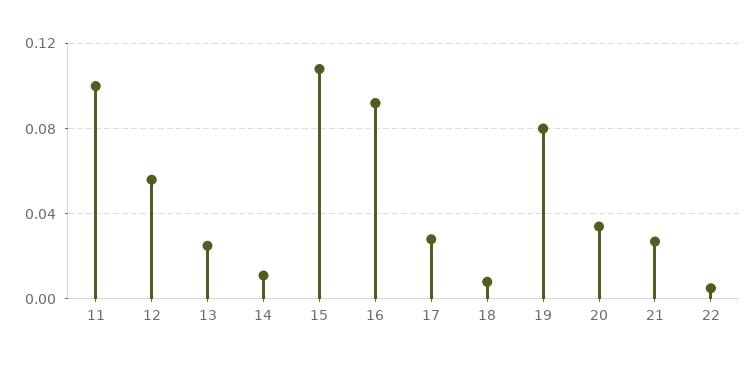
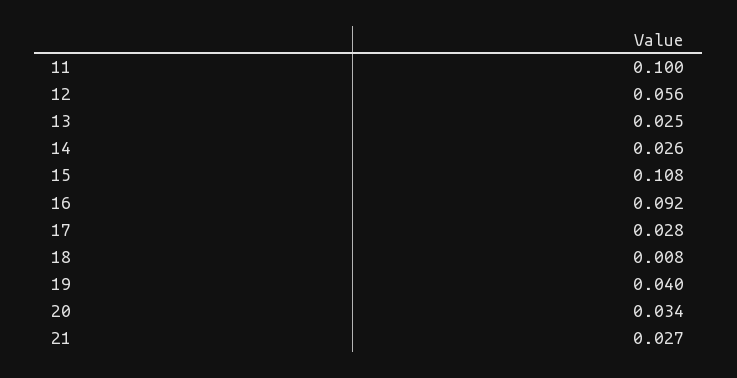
14: 0.01 -> 0.026
19: 0.08 -> 0.04
22: 0.005 -> none

